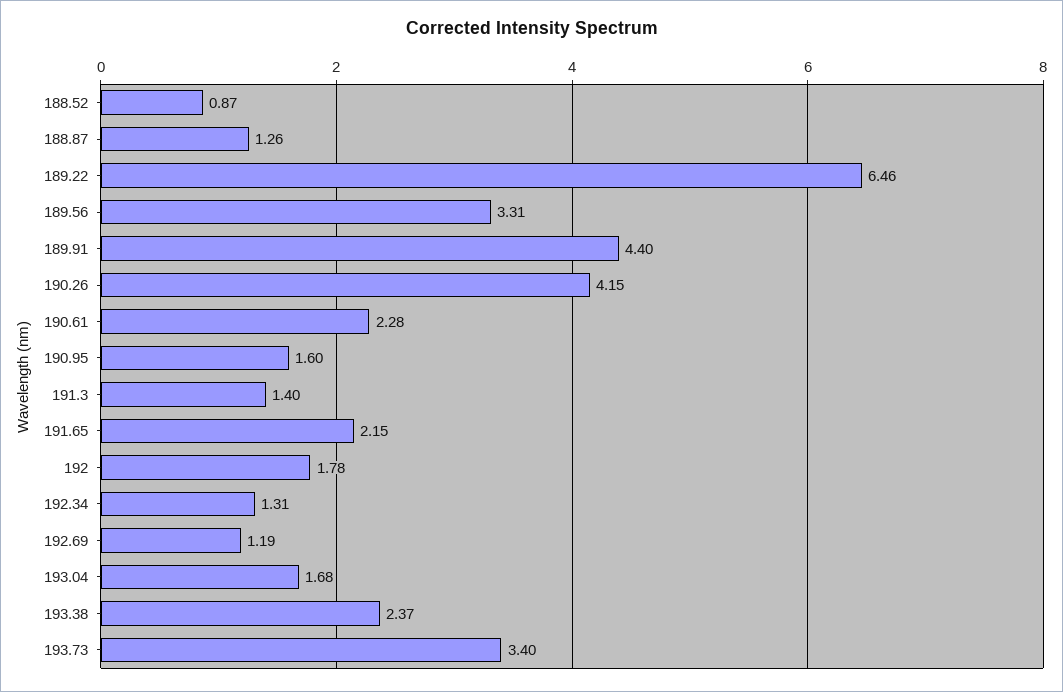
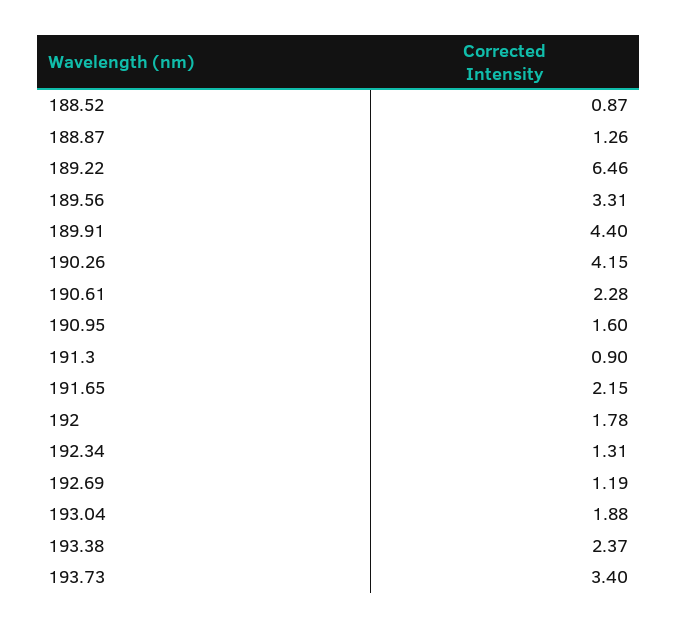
191.3: 1.4 -> 0.9
193.04: 1.68 -> 1.88

